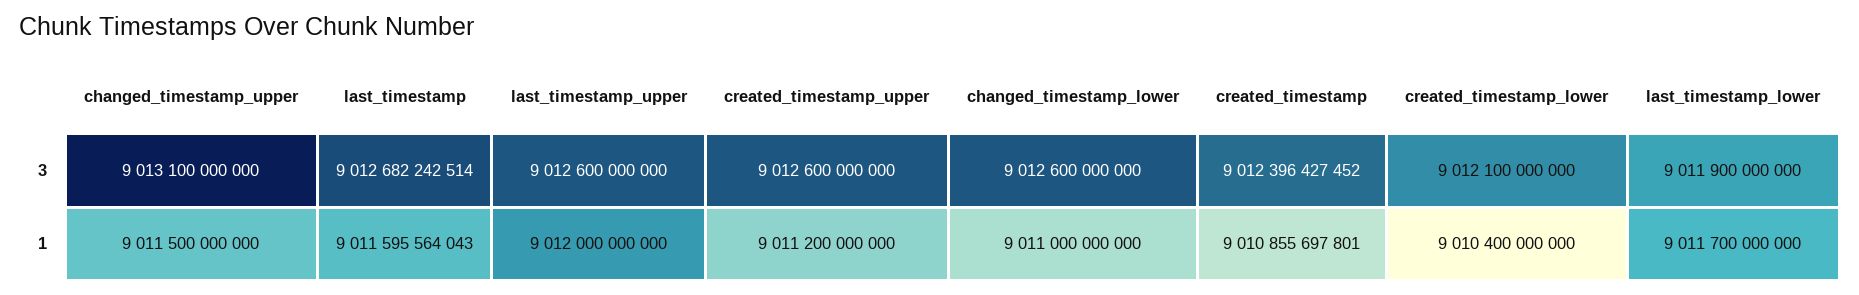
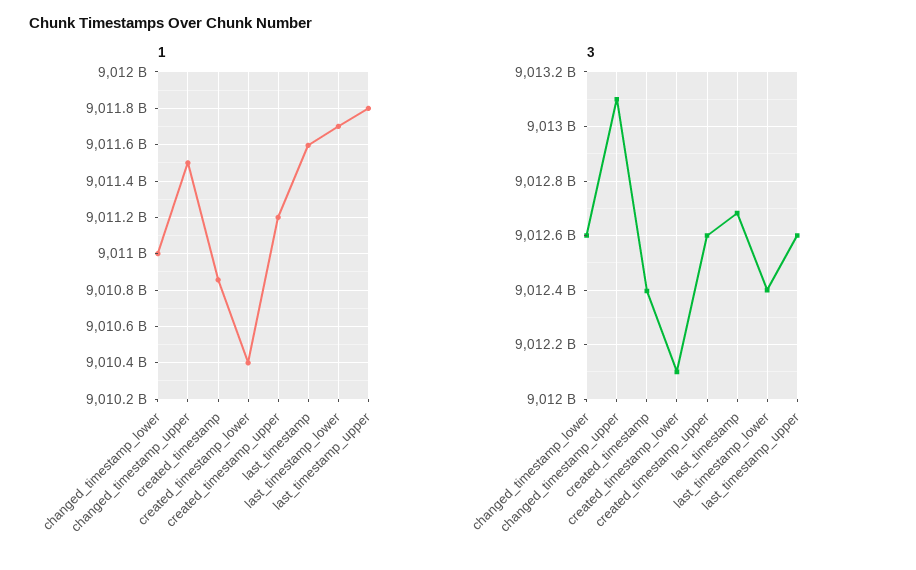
3, last_timestamp_lower: 9011900000000 -> 9012400000000
1, last_timestamp_upper: 9012000000000 -> 9011800000000

